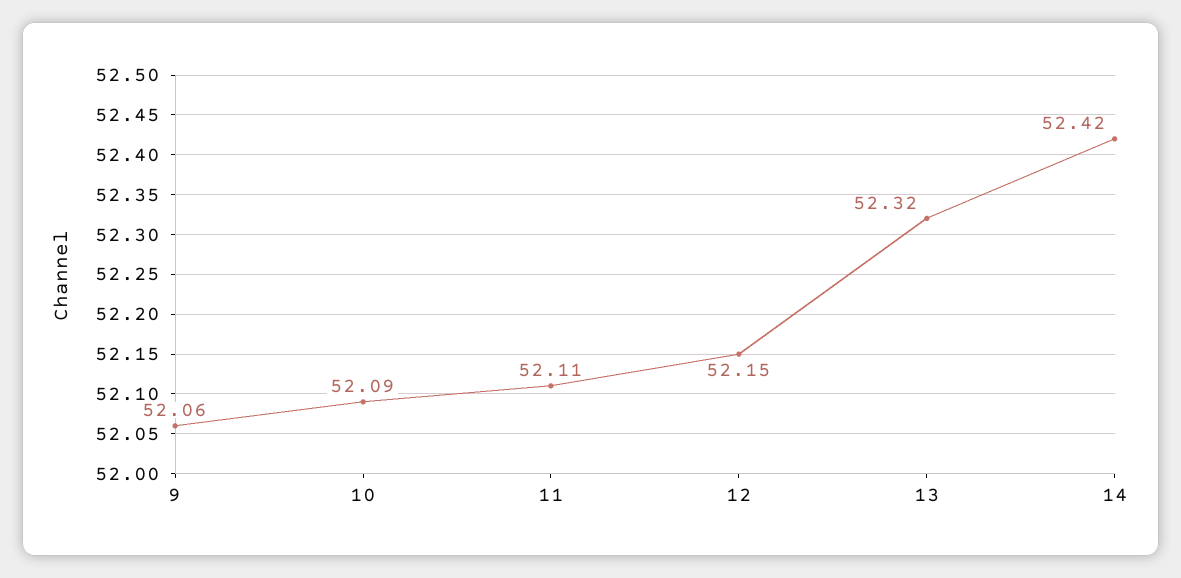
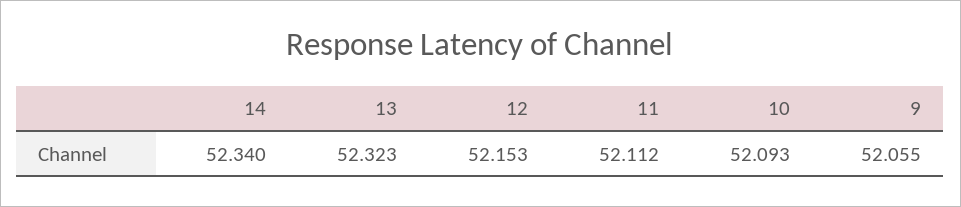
14: 52.42 -> 52.34

